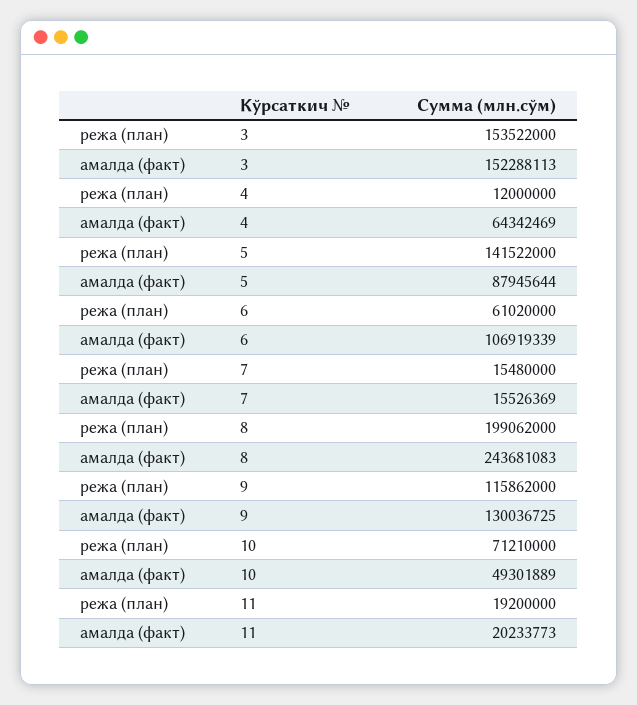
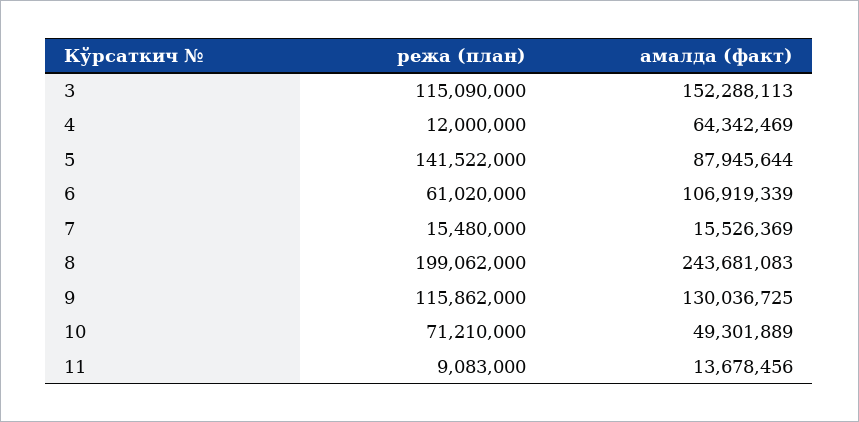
режа (план), 3: 153522000 -> 115090000
режа (план), 11: 19200000 -> 9083000
амалда (факт), 11: 20233773 -> 13678456

